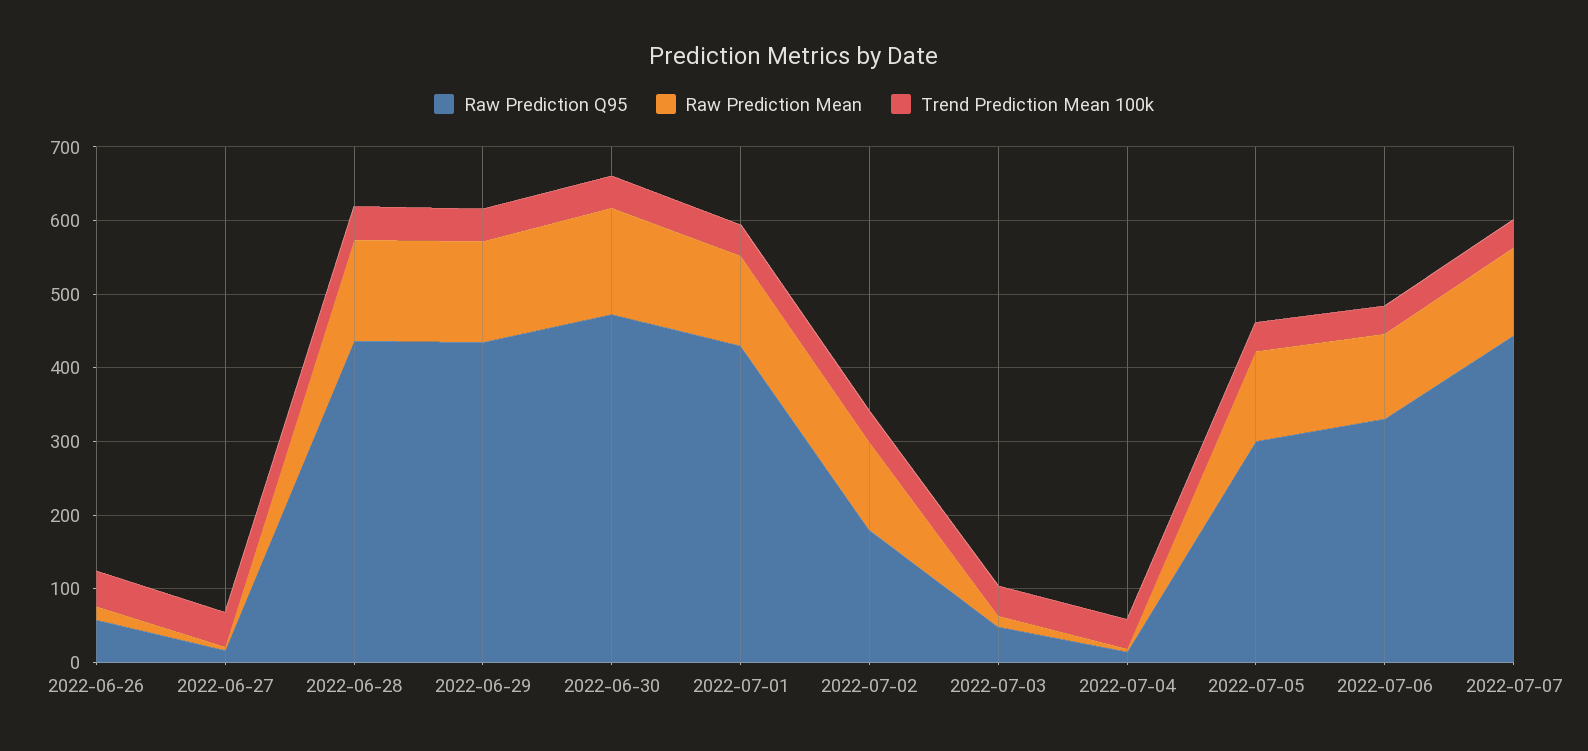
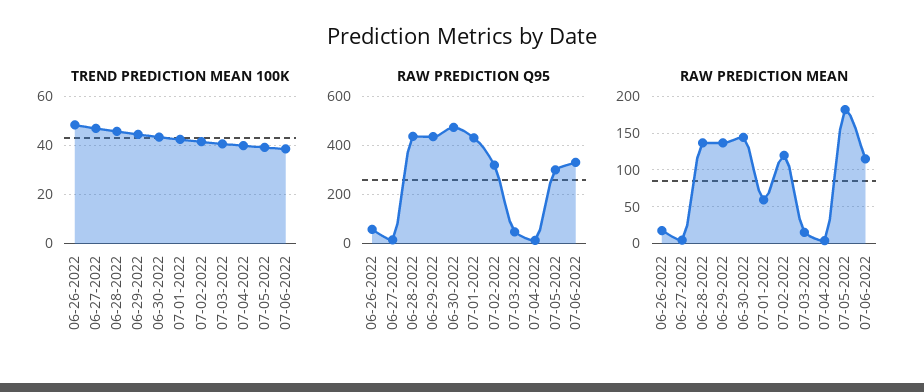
Raw Prediction Mean, 2022-07-01: 120 -> 60
Raw Prediction Q95, 2022-07-02: 180 -> 325
Raw Prediction Mean, 2022-07-05: 120 -> 180
Raw Prediction Q95, 2022-07-07: 440 -> none
Raw Prediction Mean, 2022-07-07: 120 -> none
Trend Prediction Mean 100k, 2022-07-07: 40 -> none

